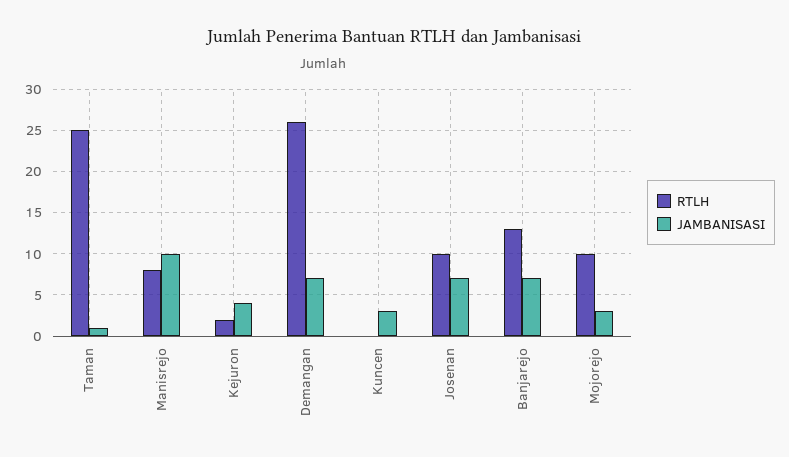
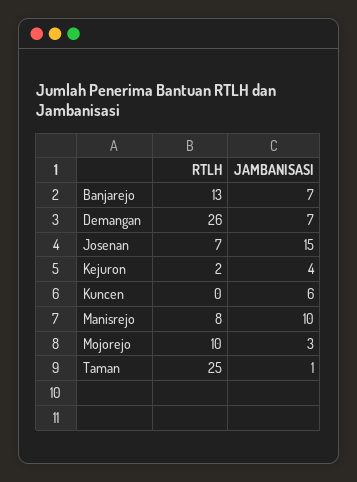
JAMBANISASI, Kuncen: 3 -> 6
RTLH, Josenan: 10 -> 7
JAMBANISASI, Josenan: 7 -> 15

